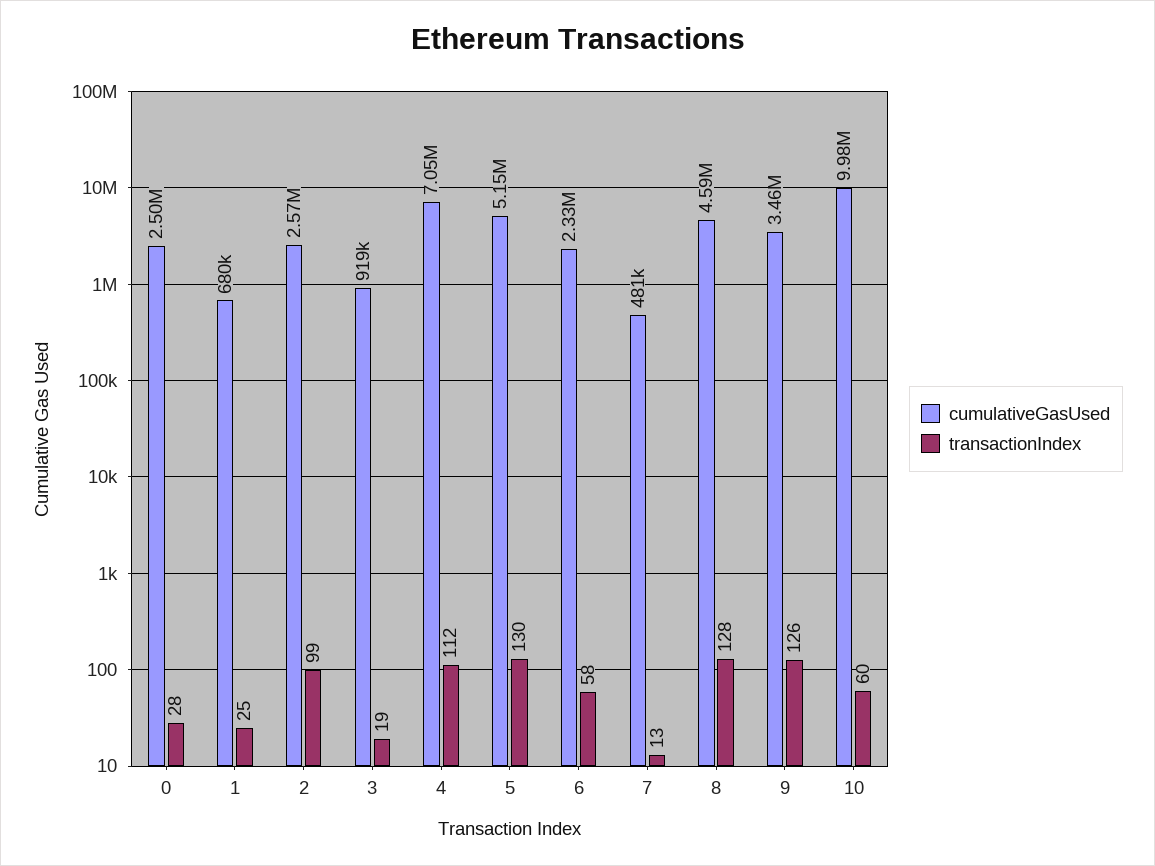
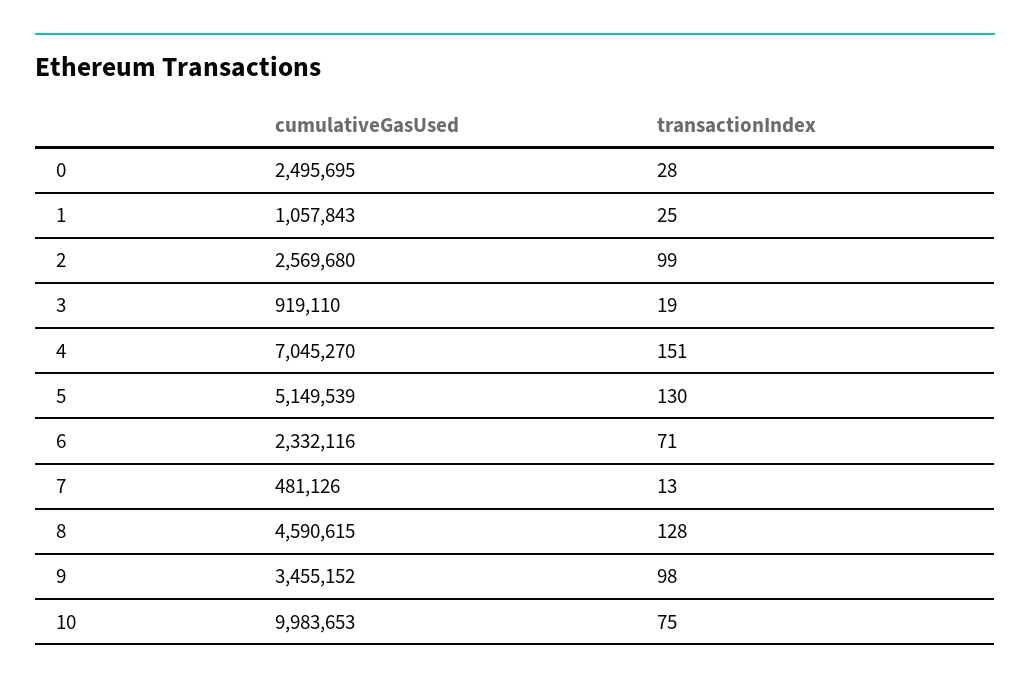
cumulativeGasUsed, 1: 680000 -> 1057843
transactionIndex, 4: 112 -> 151
transactionIndex, 6: 58 -> 71
transactionIndex, 9: 126 -> 98
transactionIndex, 10: 60 -> 75

